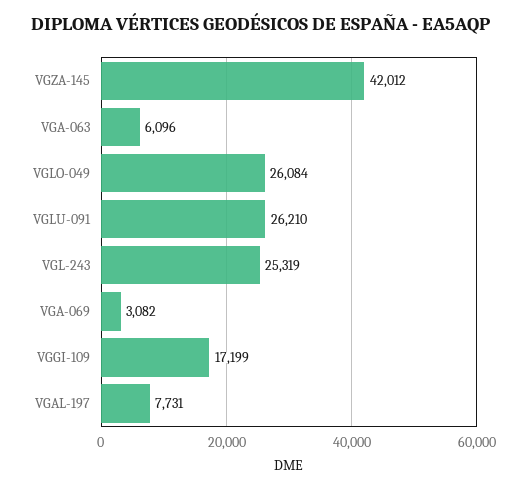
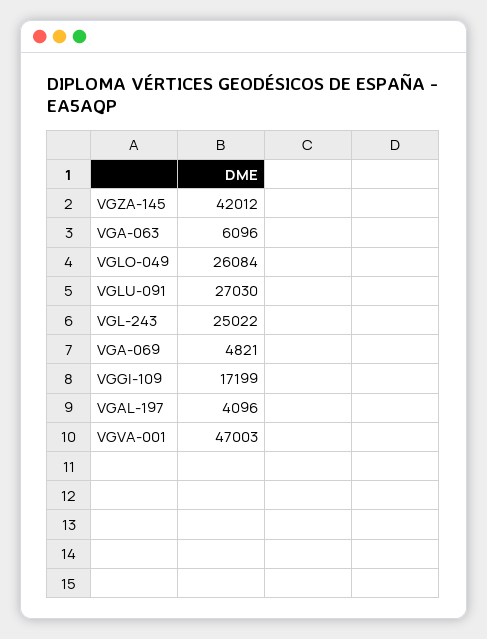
VGLU-091: 26210 -> 27030
VGL-243: 25319 -> 25022
VGA-069: 3082 -> 4821
VGAL-197: 7731 -> 4096
VGVA-001: none -> 47003

